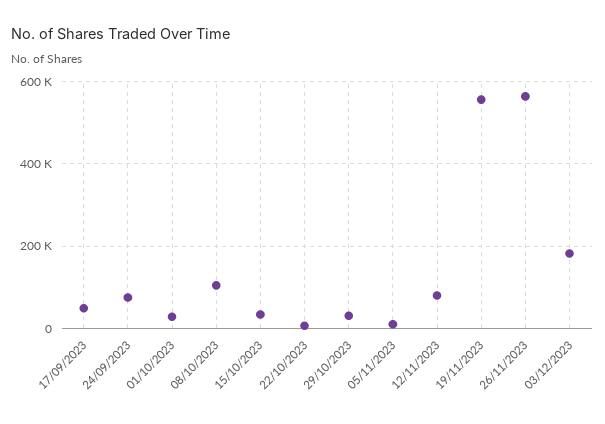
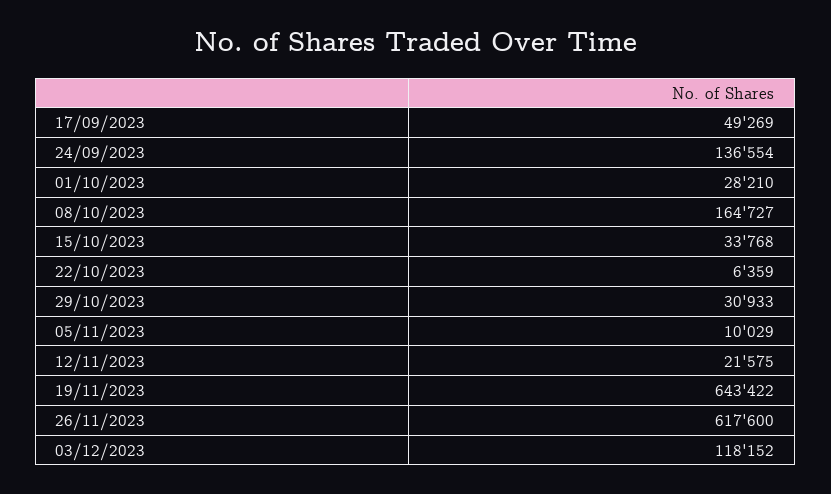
24/09/2023: 80000 -> 136554
08/10/2023: 100000 -> 164727
12/11/2023: 80000 -> 21575
19/11/2023: 560000 -> 643422
26/11/2023: 560000 -> 617600
03/12/2023: 180000 -> 118152

